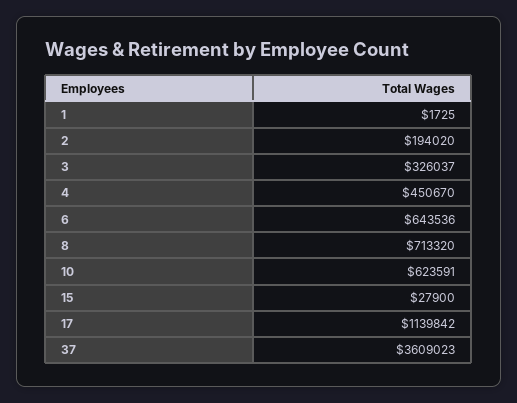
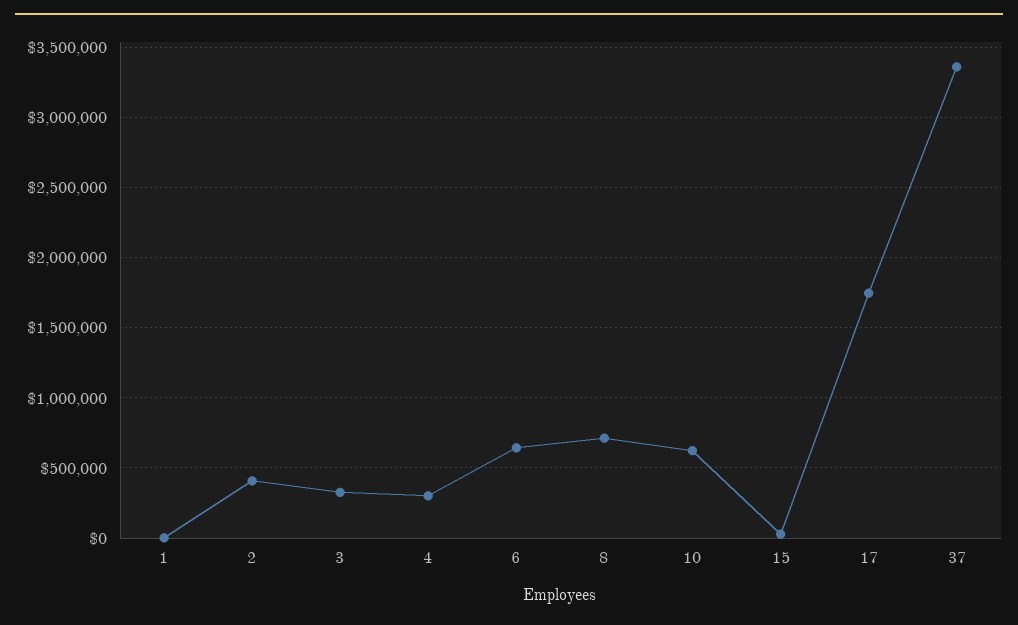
2: 194020 -> 400000
4: 450670 -> 300000
17: 1139842 -> 1750000
37: 3609023 -> 3350000

